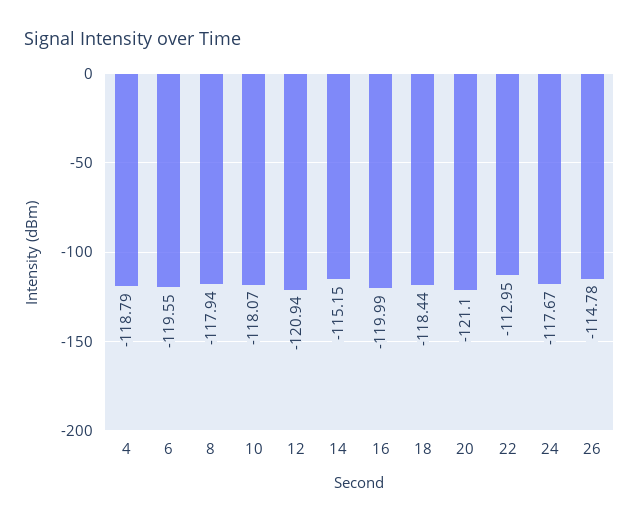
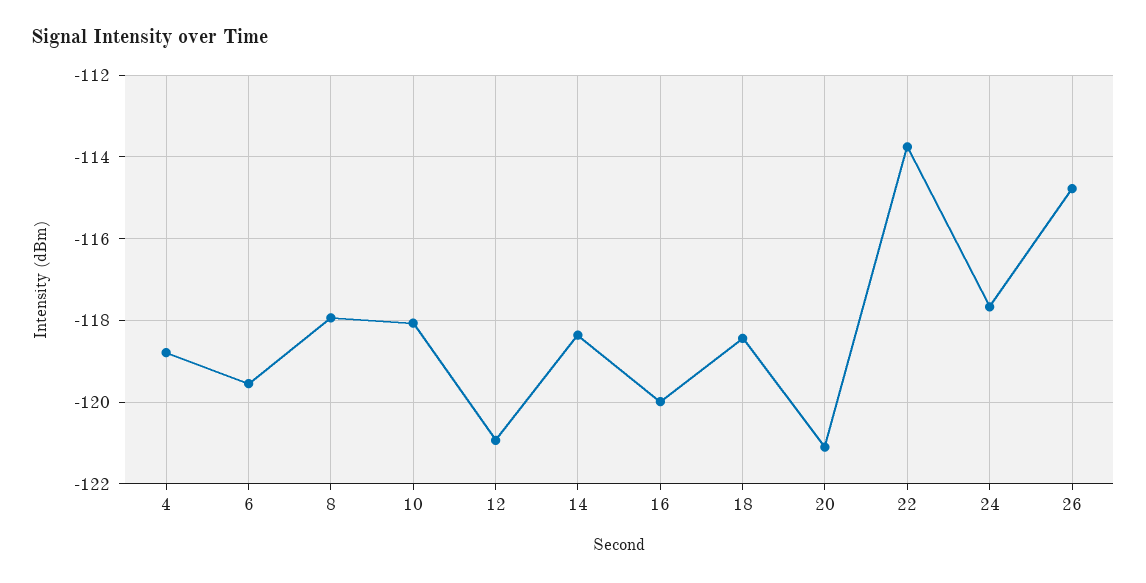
14: -115.15 -> -118.4
22: -112.95 -> -113.8

